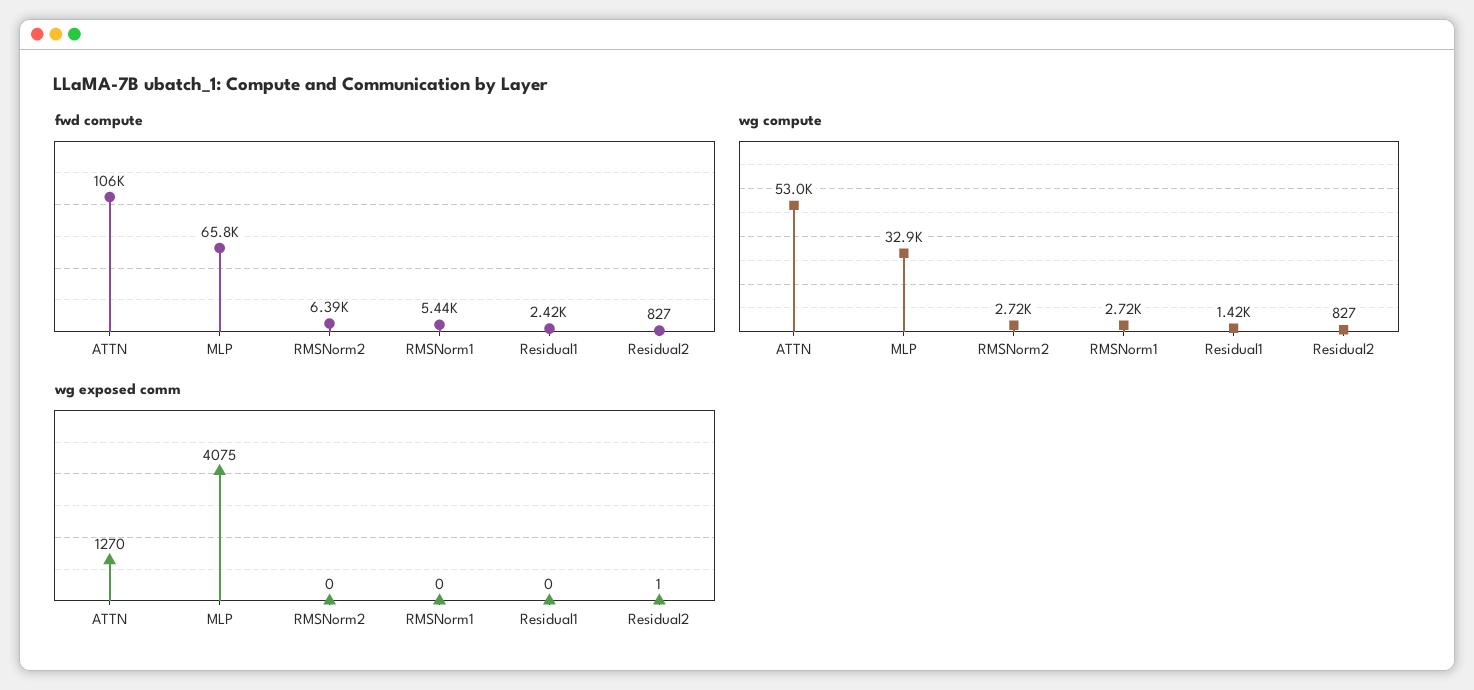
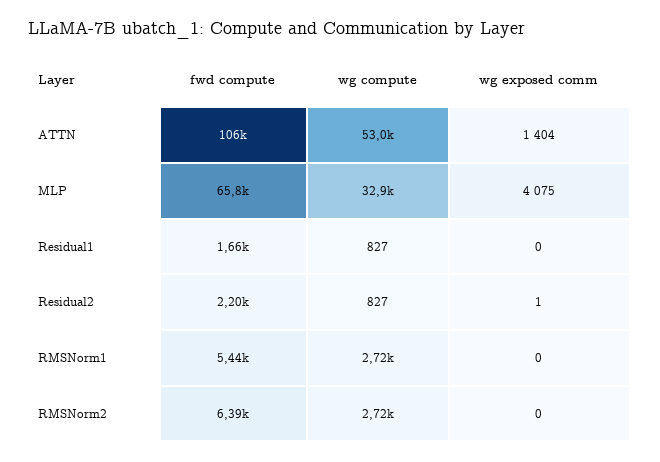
fwd compute, Residual1: 2420 -> 1660
fwd compute, Residual2: 827 -> 2200
wg compute, Residual1: 1420 -> 827
wg exposed comm, ATTN: 1270 -> 1404

